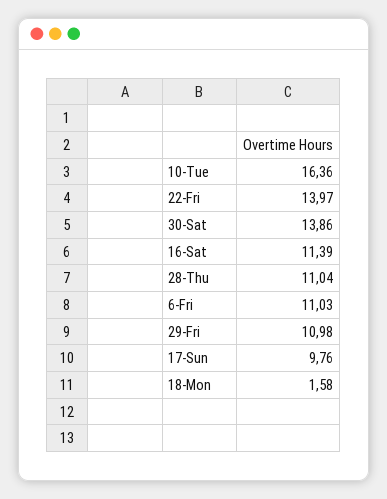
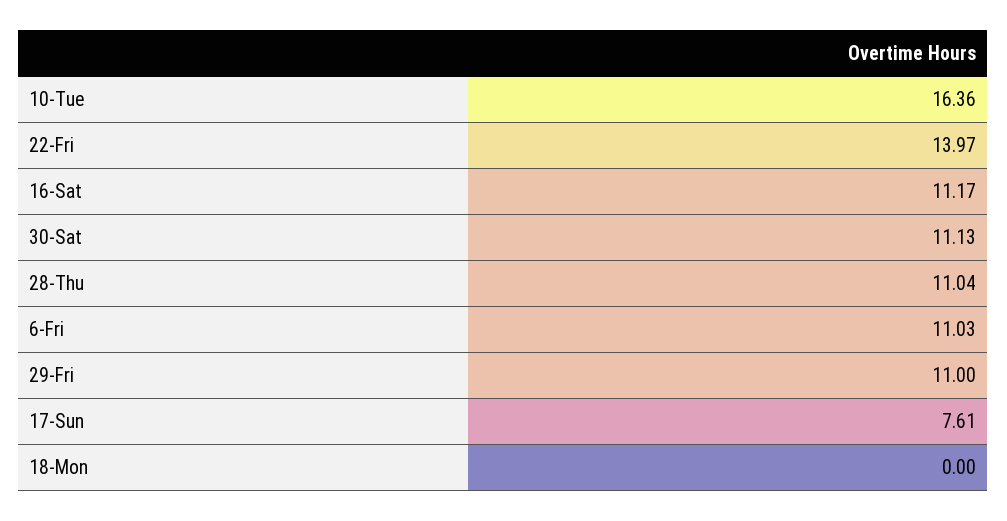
30-Sat: 13.86 -> 11.13
16-Sat: 11.39 -> 11.17
29-Fri: 10.98 -> 11
17-Sun: 9.76 -> 7.61
18-Mon: 1.58 -> 0

